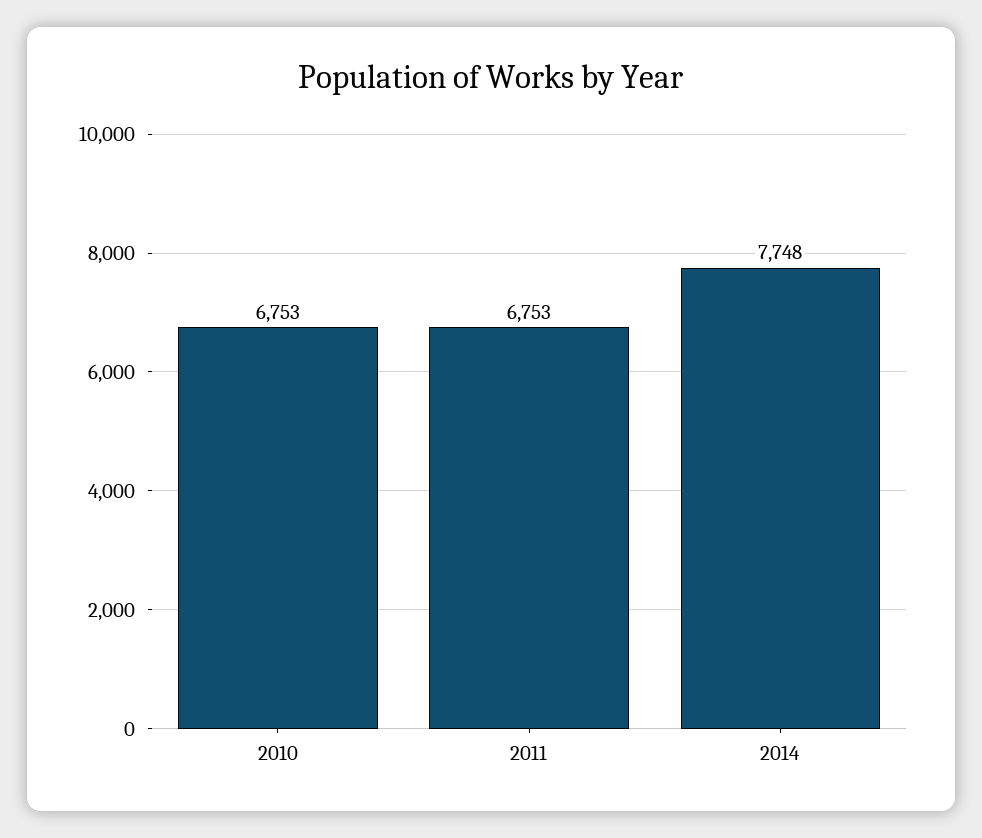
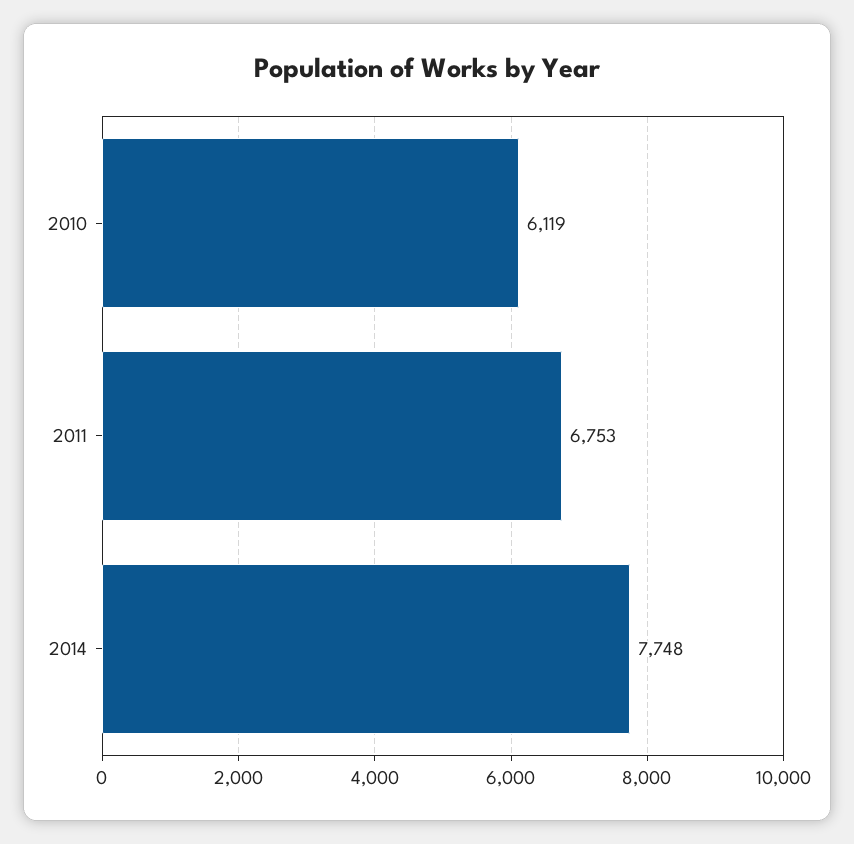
2010: 6753 -> 6119

